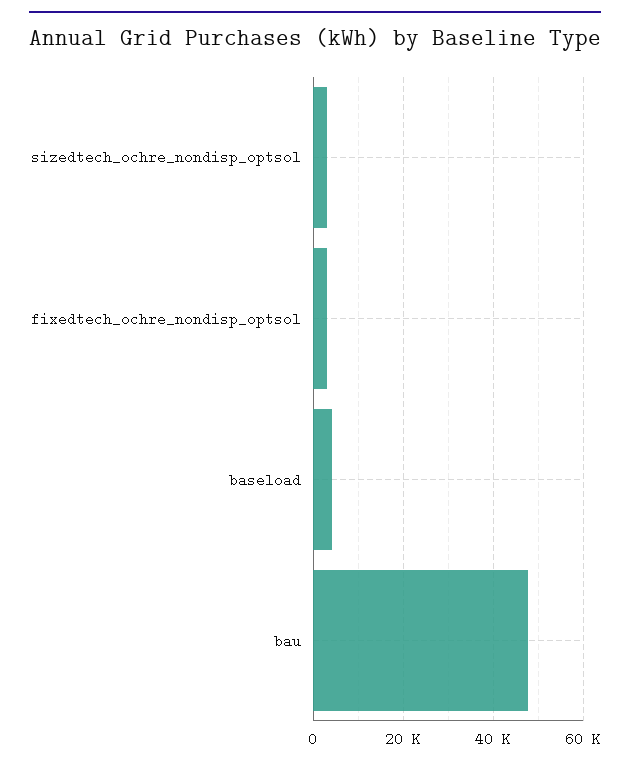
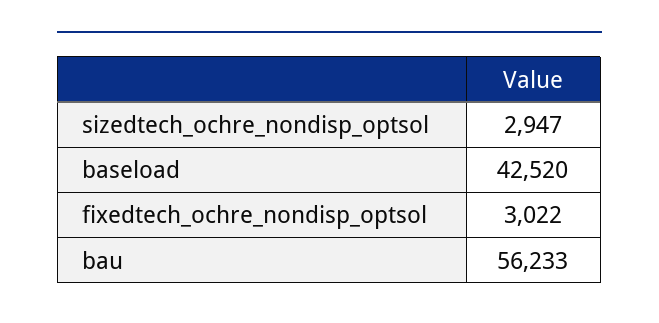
baseload: 4000 -> 42520
bau: 48000 -> 56233

